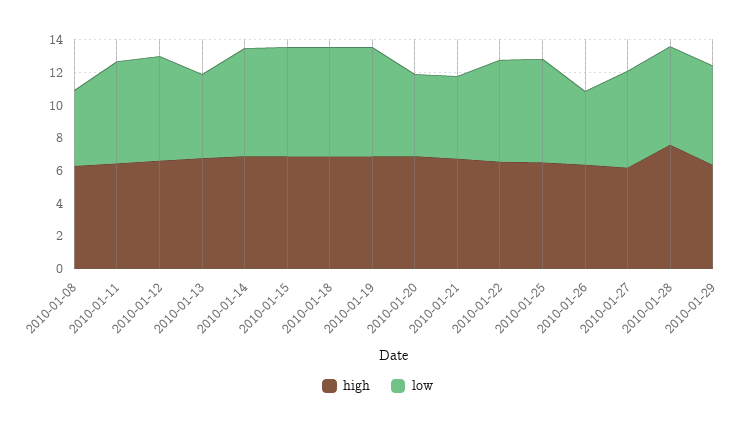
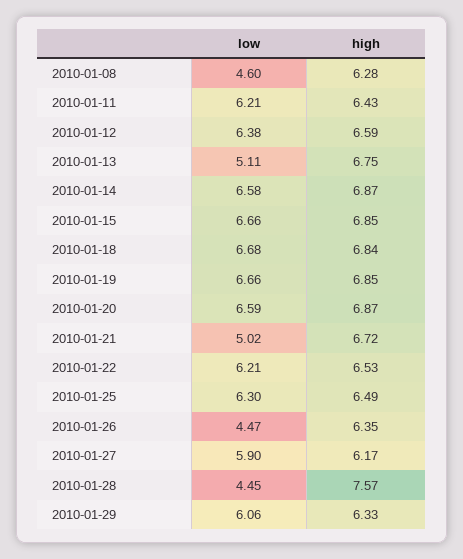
low, 2010-01-20: 5 -> 6.59
low, 2010-01-28: 6 -> 4.45

